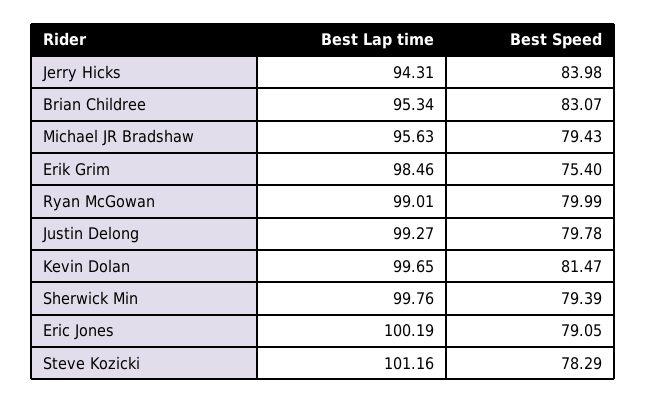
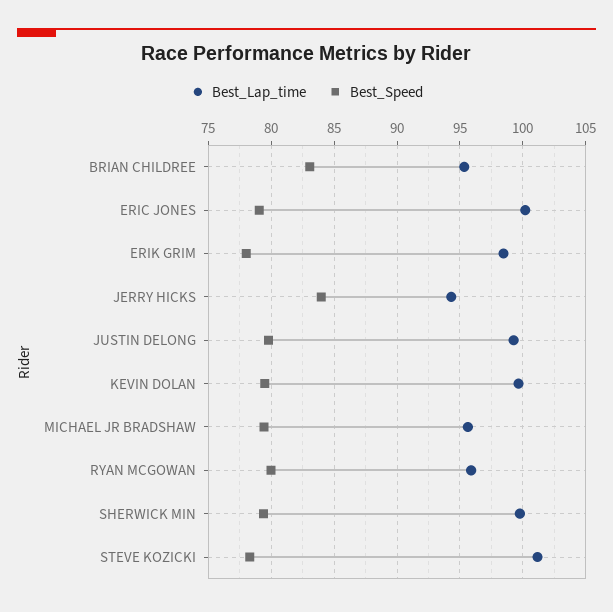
Best Speed, Erik Grim: 75.4 -> 78
Best Lap time, Ryan McGowan: 99.01 -> 96
Best Speed, Kevin Dolan: 81.47 -> 79.5

